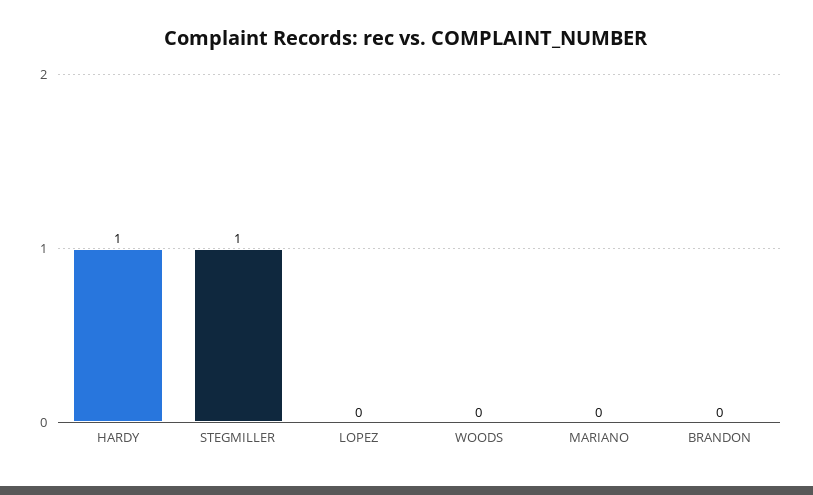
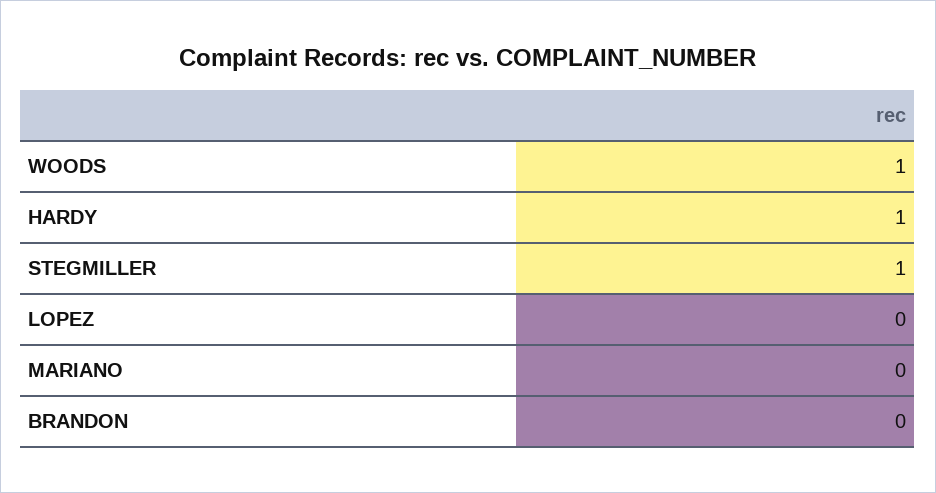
WOODS: 0 -> 1

